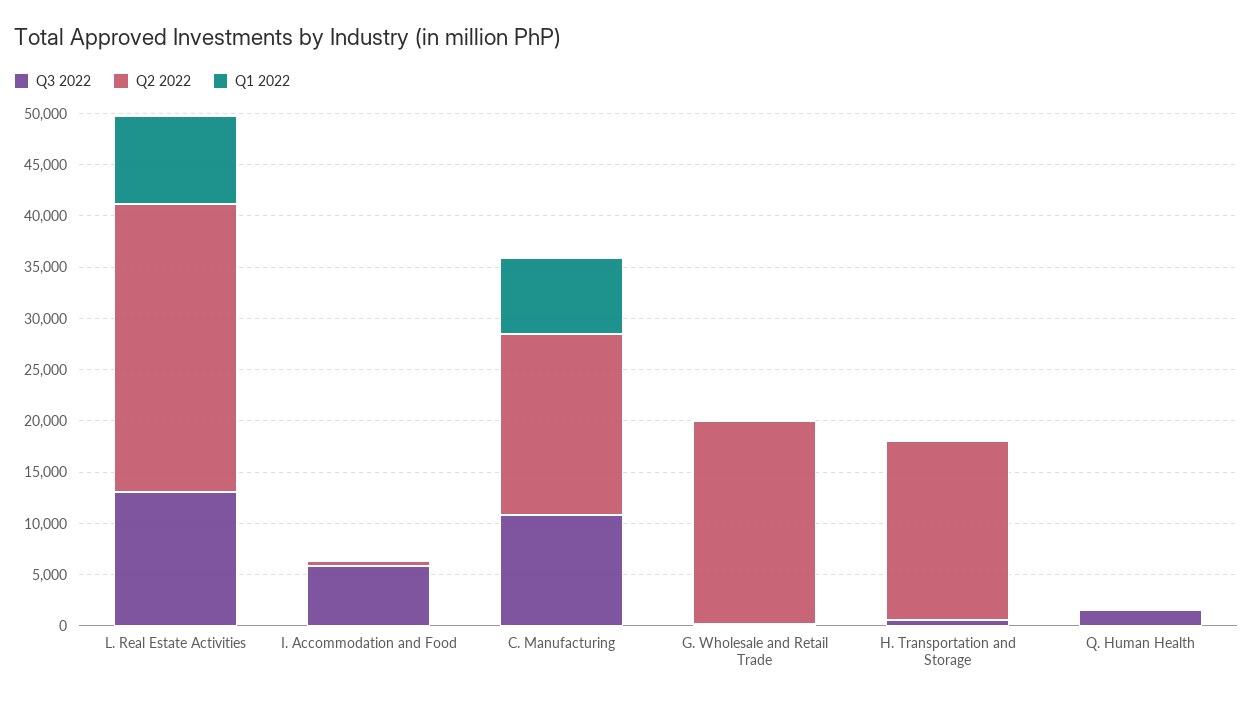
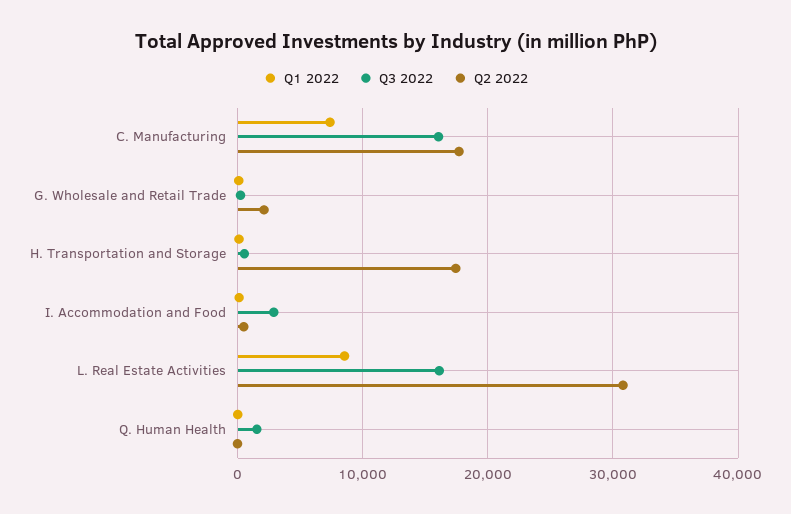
Q3 2022, L. Real Estate Activities: 13000 -> 16000
Q2 2022, L. Real Estate Activities: 28000 -> 31000
Q3 2022, I. Accommodation and Food: 6000 -> 3000
Q3 2022, C. Manufacturing: 11000 -> 16000
Q2 2022, G. Wholesale and Retail Trade: 20000 -> 2000

